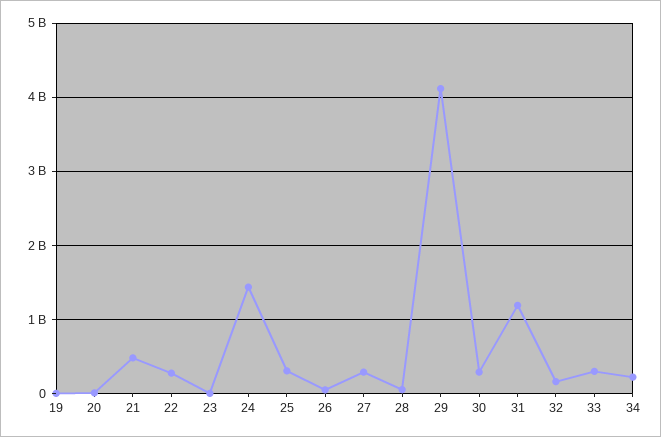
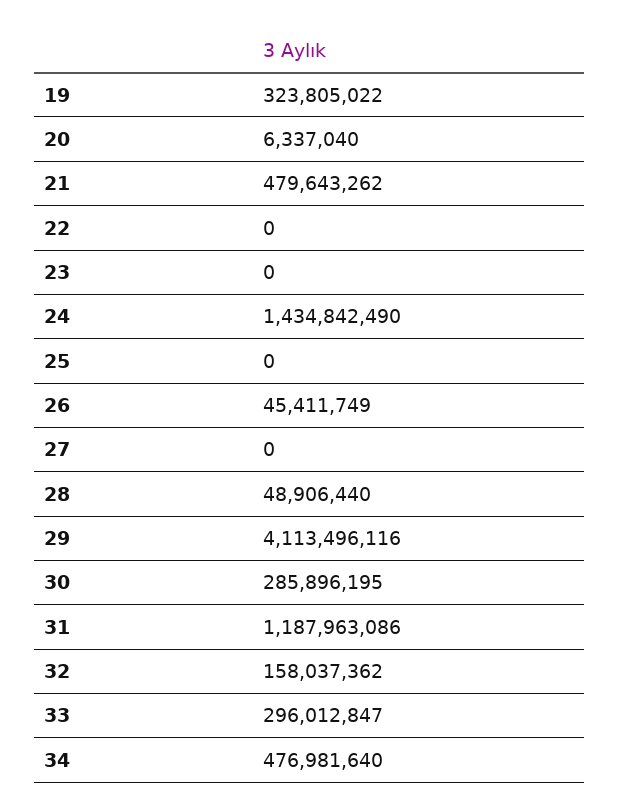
19: 0 -> 323805022
22: 300000000 -> 0
25: 300000000 -> 0
27: 300000000 -> 0
34: 200000000 -> 476981640

